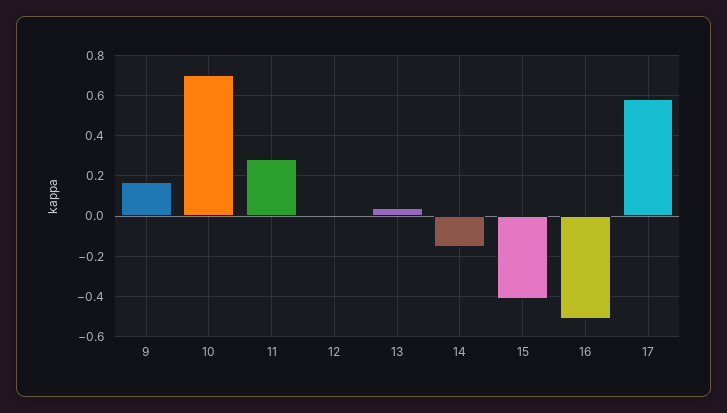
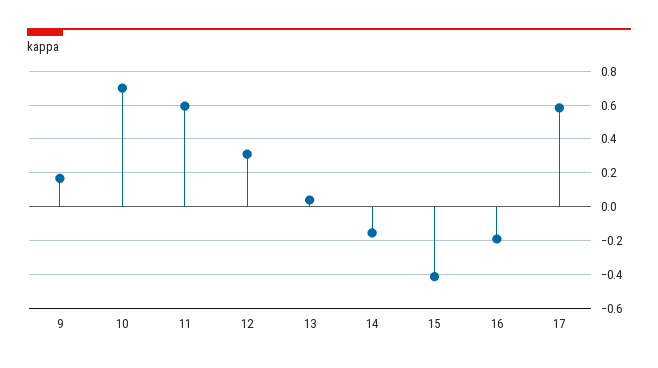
11: 0.3 -> 0.6
12: 0 -> 0.3
16: -0.5 -> -0.2

